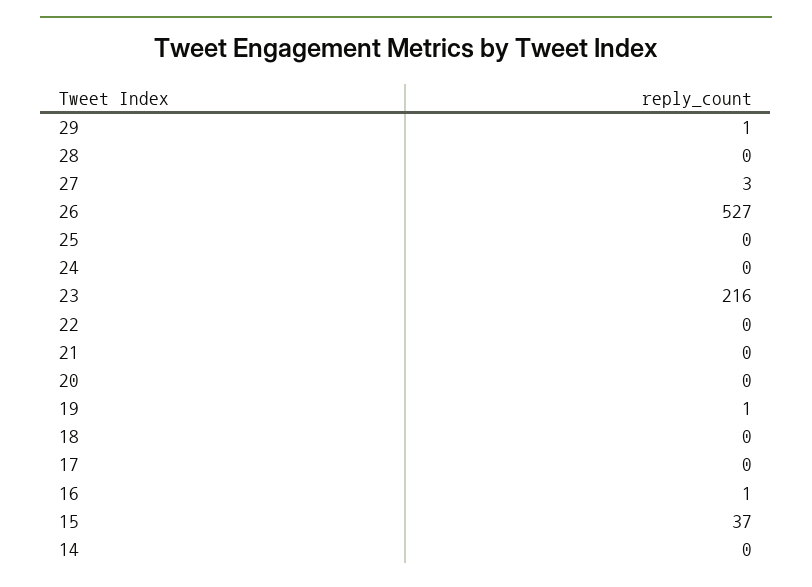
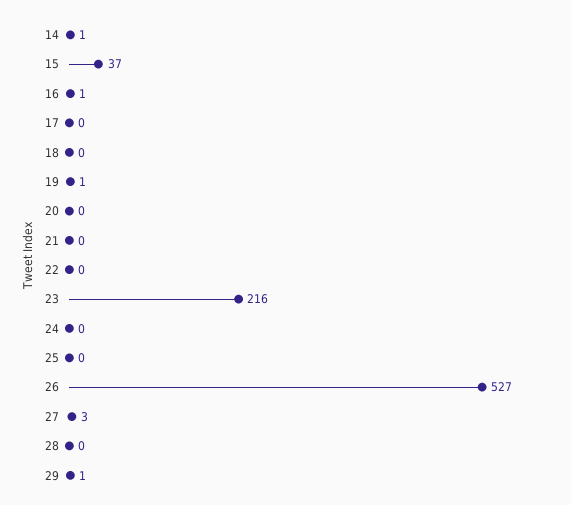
14: 0 -> 1

